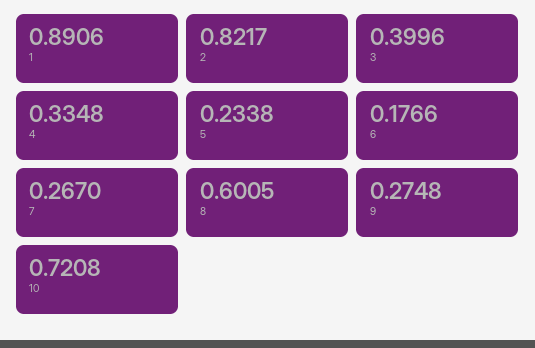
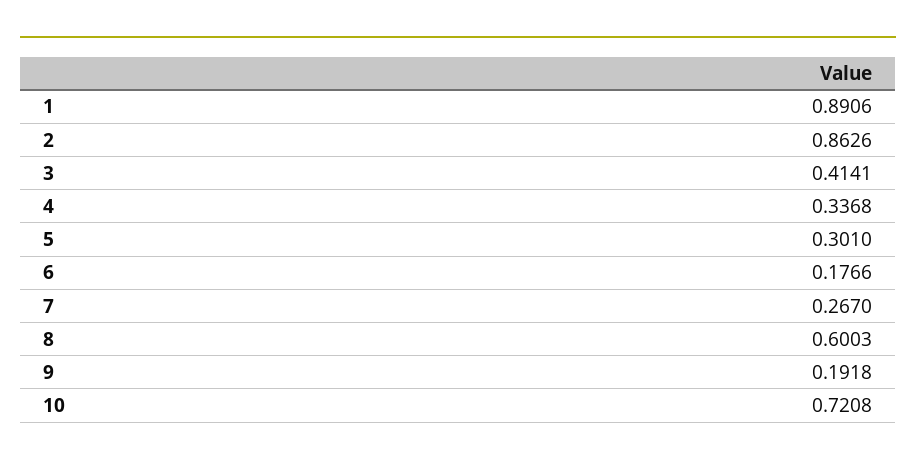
2: 0.8217 -> 0.8626
3: 0.3996 -> 0.4141
4: 0.3348 -> 0.3368
5: 0.2338 -> 0.301
8: 0.6005 -> 0.6003
9: 0.2748 -> 0.1918

